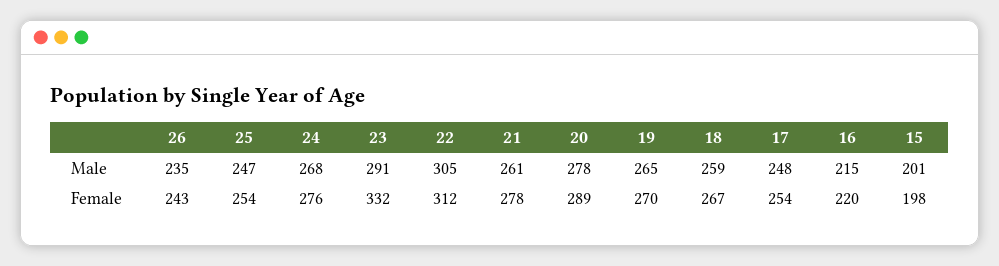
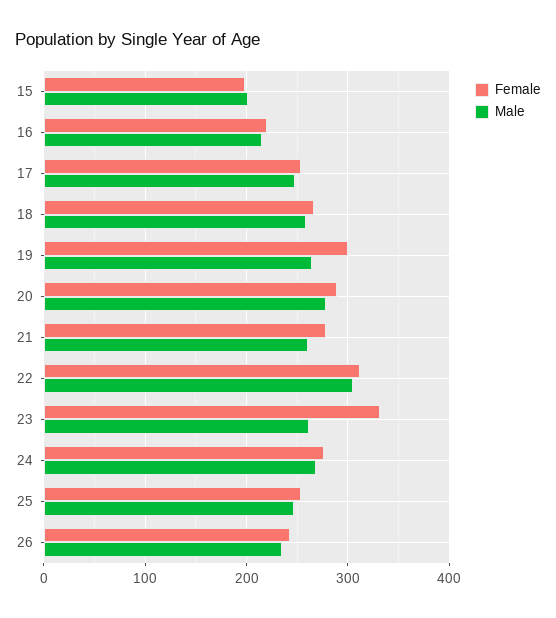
Male, 23: 291 -> 260
Female, 19: 270 -> 300

